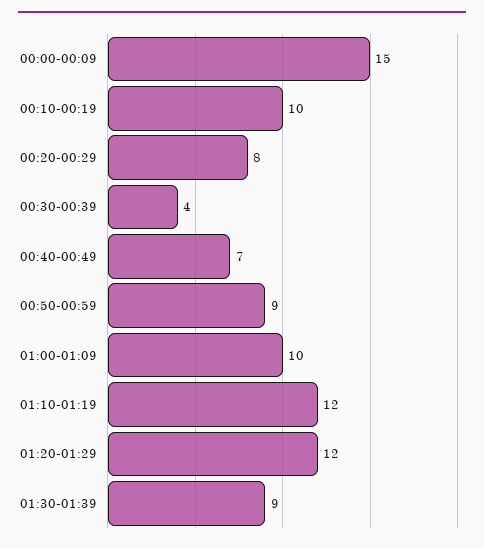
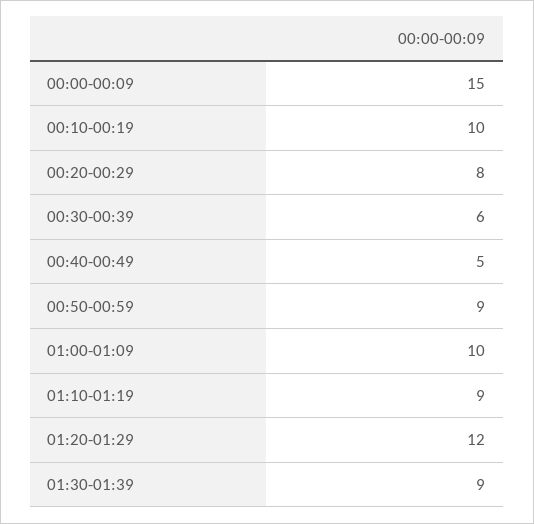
00:30-00:39: 4 -> 6
00:40-00:49: 7 -> 5
01:10-01:19: 12 -> 9

